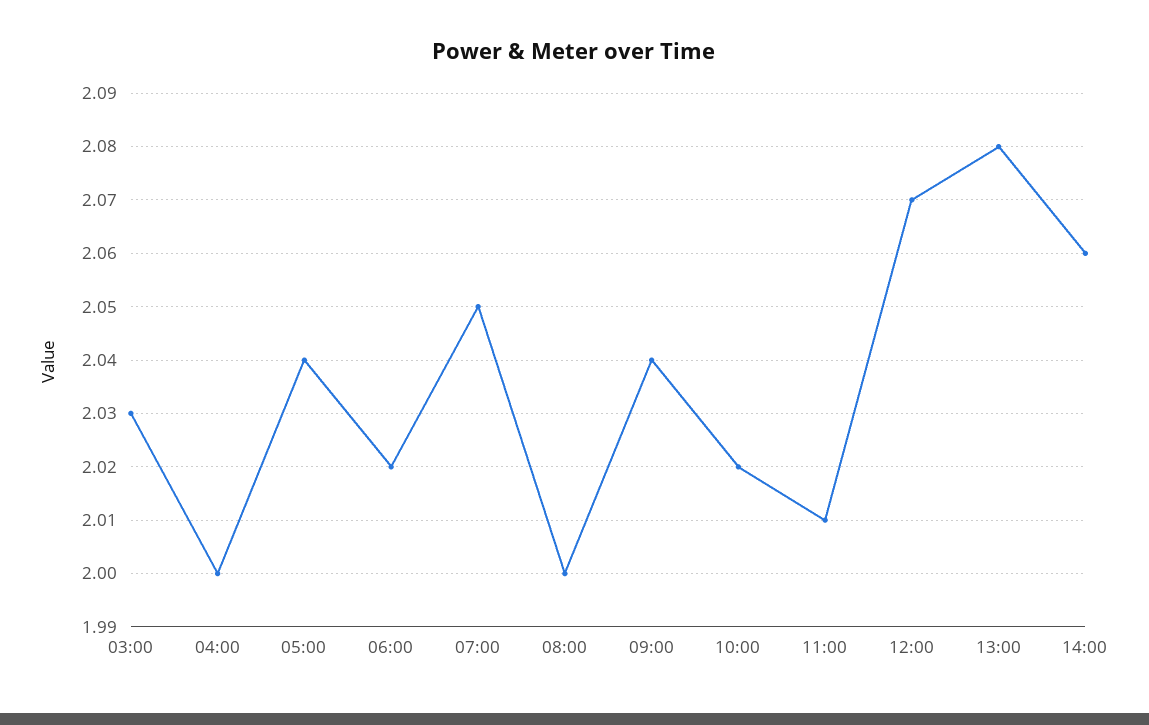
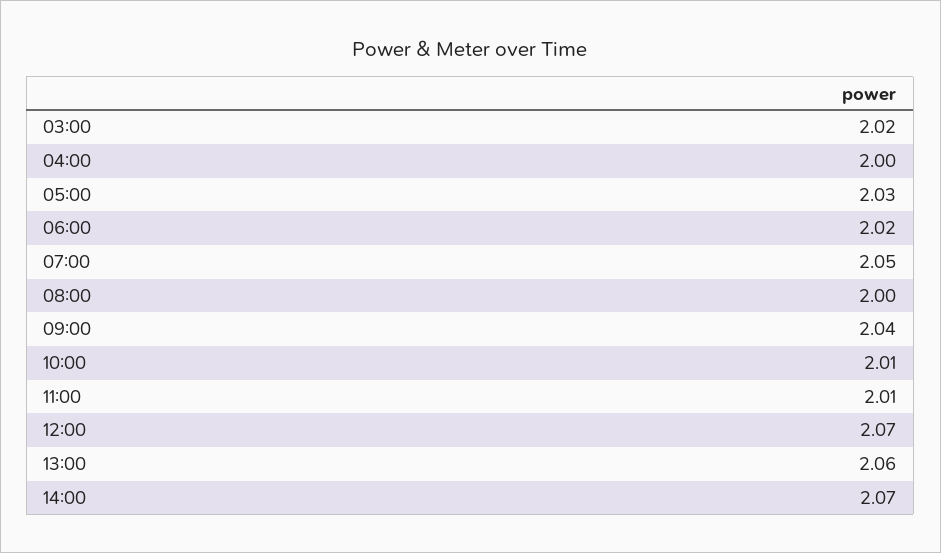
03:00: 2.03 -> 2.02
05:00: 2.04 -> 2.03
10:00: 2.02 -> 2.01
13:00: 2.08 -> 2.06
14:00: 2.06 -> 2.07

